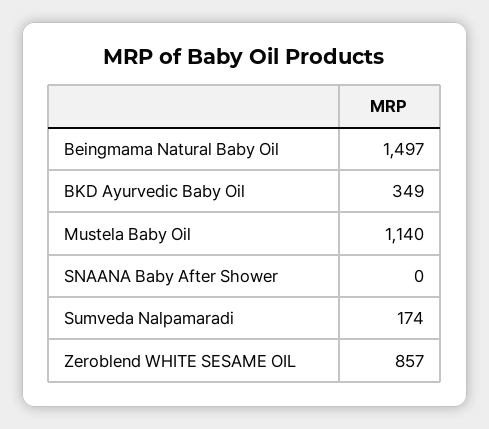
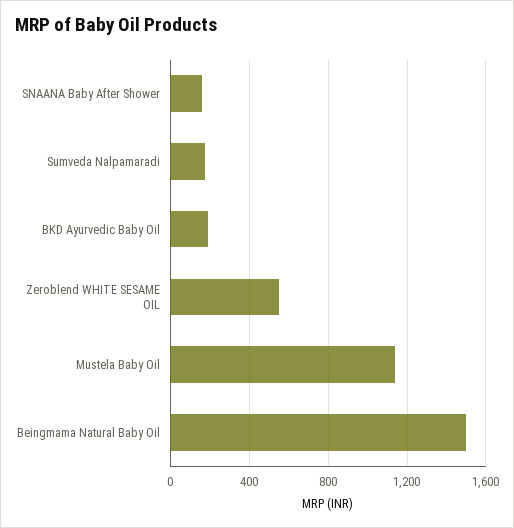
BKD Ayurvedic Baby Oil: 349 -> 200
SNAANA Baby After Shower: 0 -> 150
Zeroblend WHITE SESAME OIL: 857 -> 550

